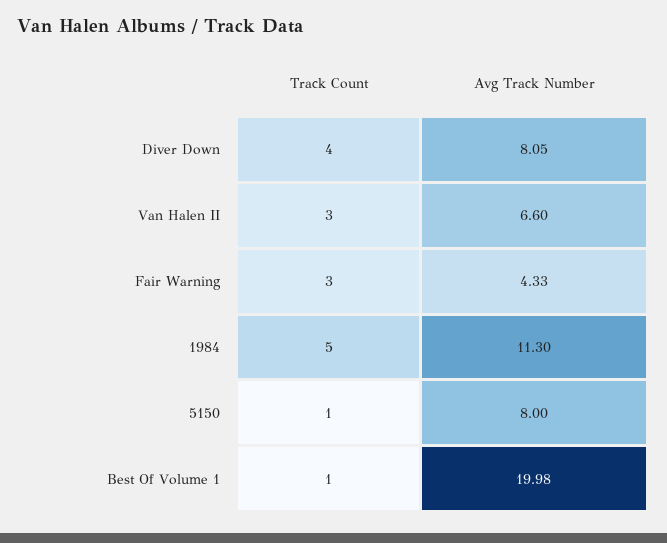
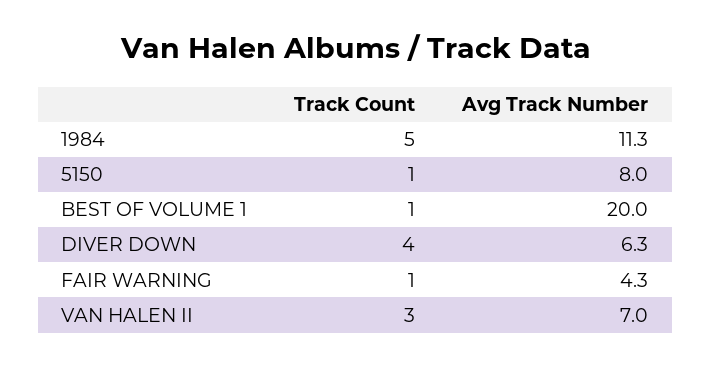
Avg Track Number, Diver Down: 8.05 -> 6.3
Avg Track Number, Van Halen II: 6.6 -> 7
Track Count, Fair Warning: 3 -> 1

